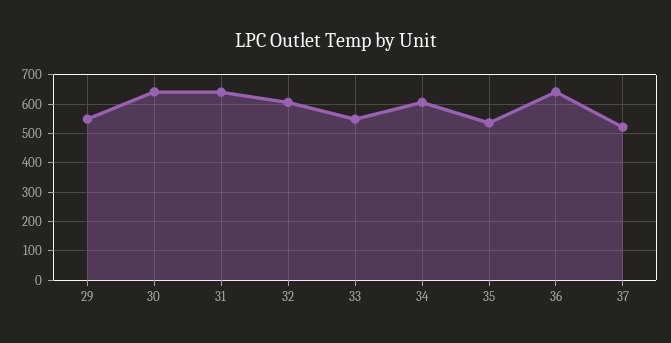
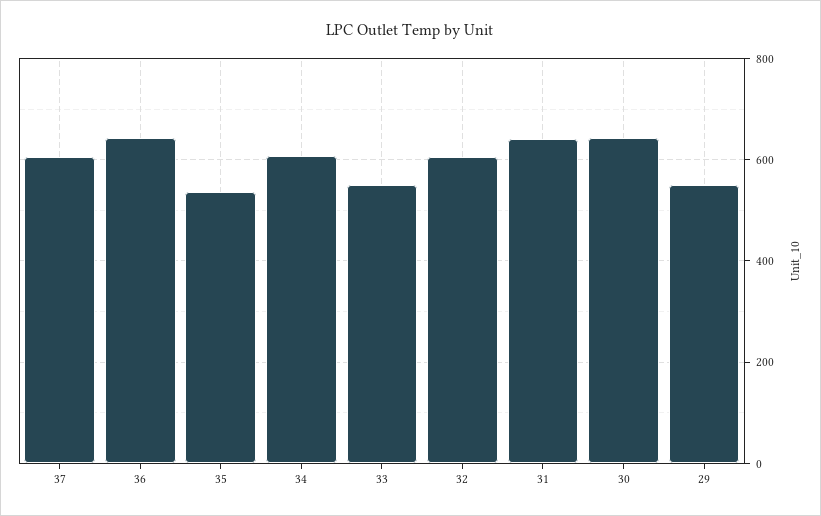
37: 525 -> 600

